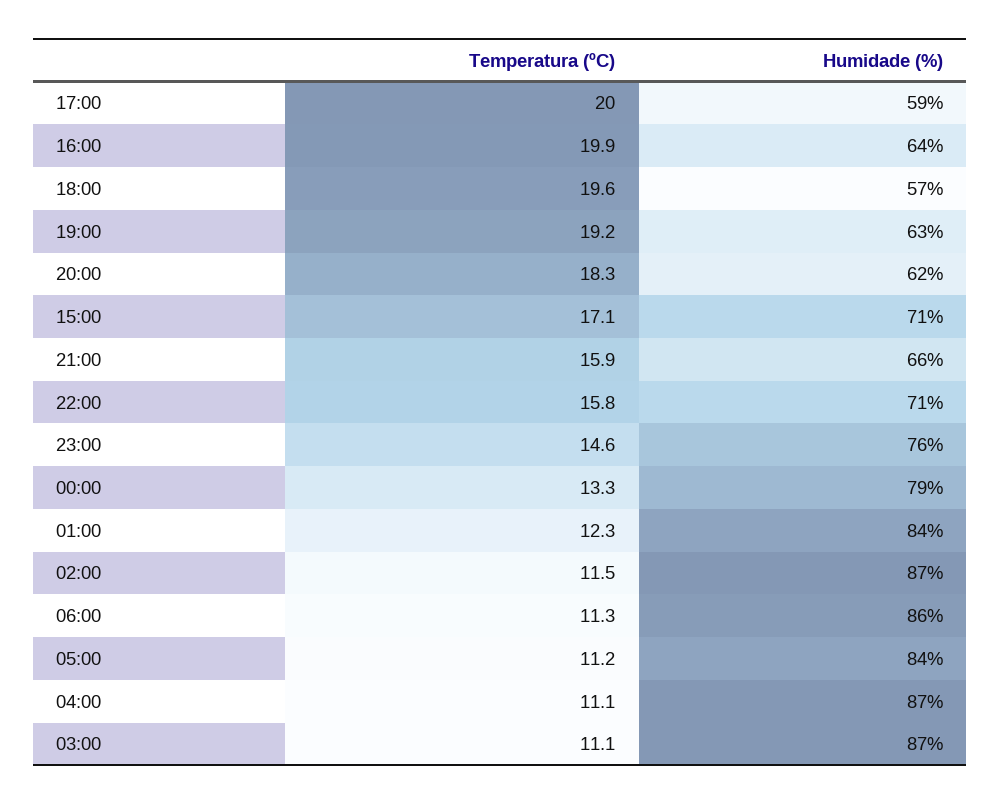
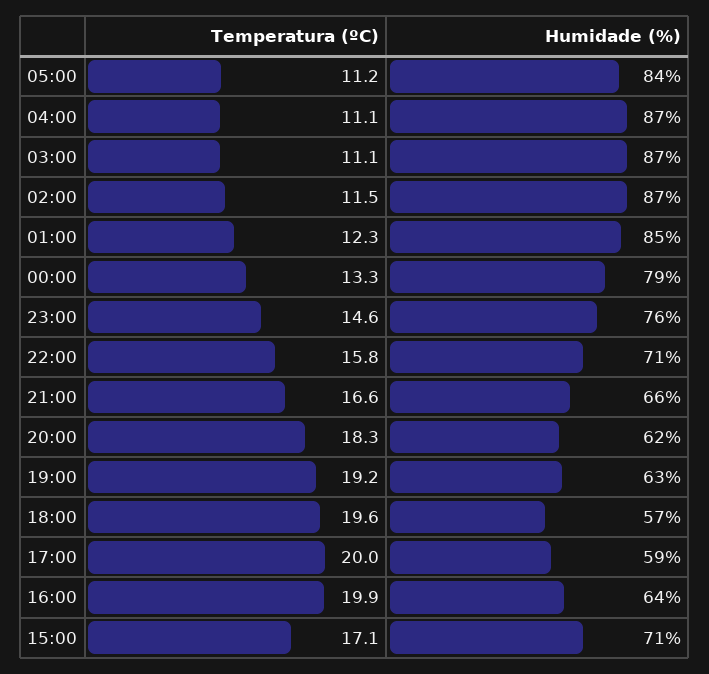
Temperatura (ºC), 21:00: 15.9 -> 16.6
Humidade (%), 01:00: 84 -> 85
Temperatura (ºC), 06:00: 11.3 -> none
Humidade (%), 06:00: 86 -> none

